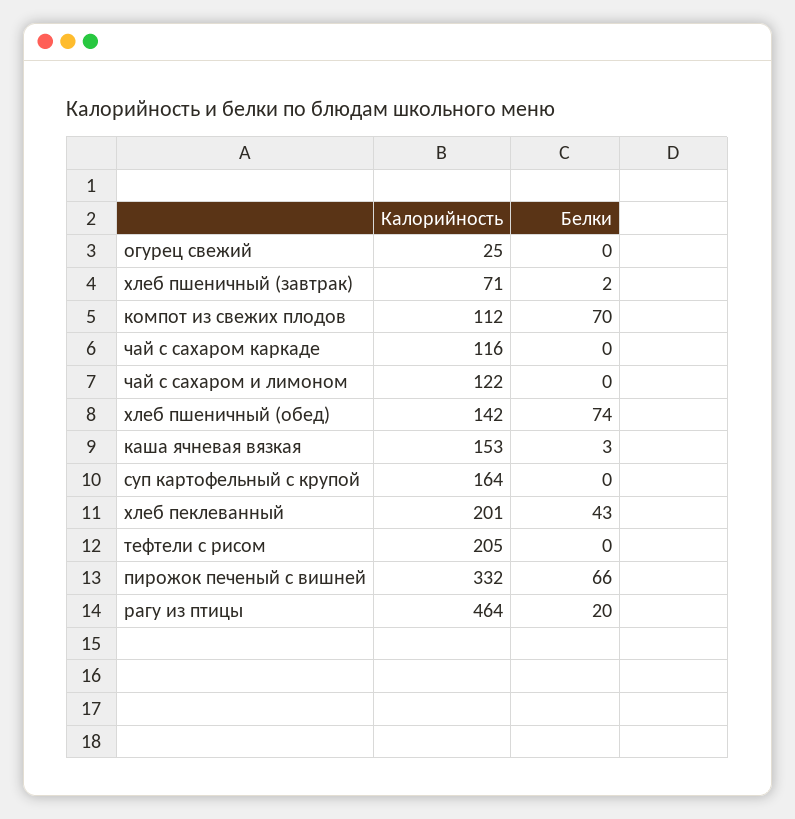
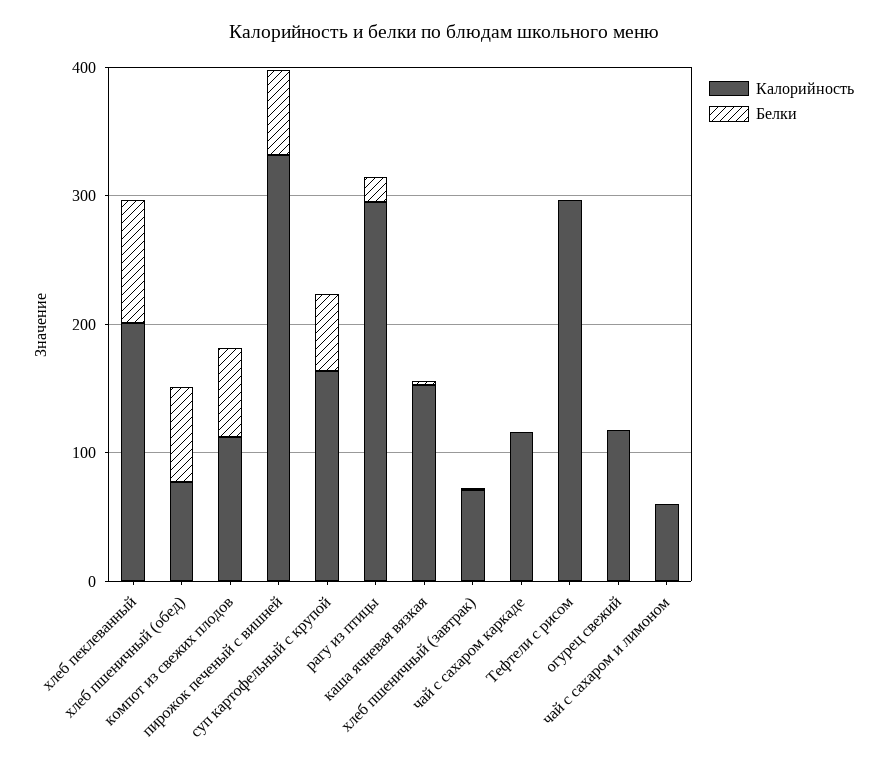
Калорийность, огурец свежий: 25 -> 120
Калорийность, чай с сахаром и лимоном: 122 -> 60
Калорийность, хлеб пшеничный (обед): 142 -> 80
Белки, суп картофельный с крупой: 0 -> 60
Белки, хлеб пеклеванный: 43 -> 100
Калорийность, тефтели с рисом: 205 -> 300
Калорийность, рагу из птицы: 464 -> 300

